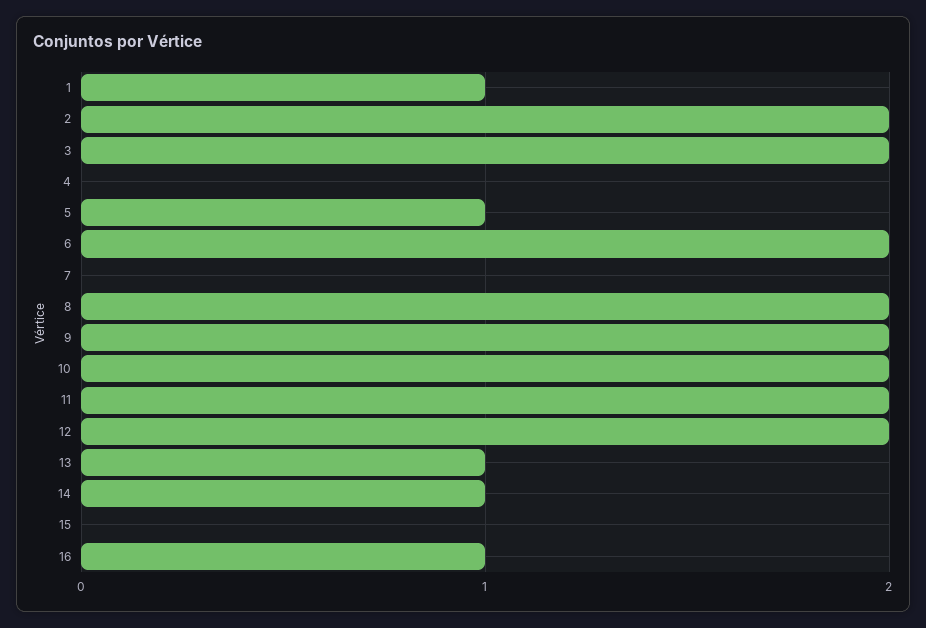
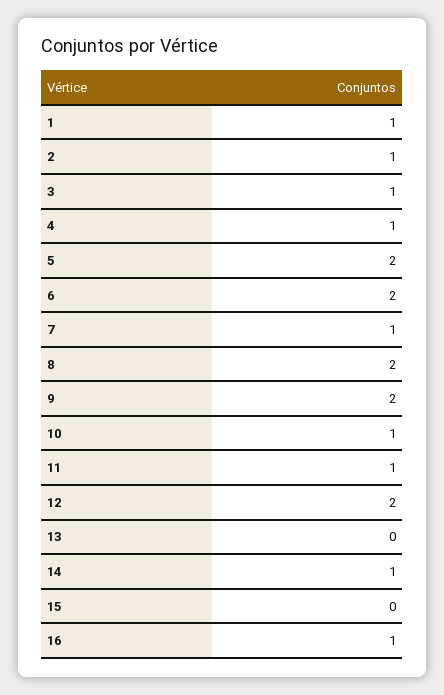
2: 2 -> 1
3: 2 -> 1
4: 0 -> 1
5: 1 -> 2
7: 0 -> 1
10: 2 -> 1
11: 2 -> 1
13: 1 -> 0

